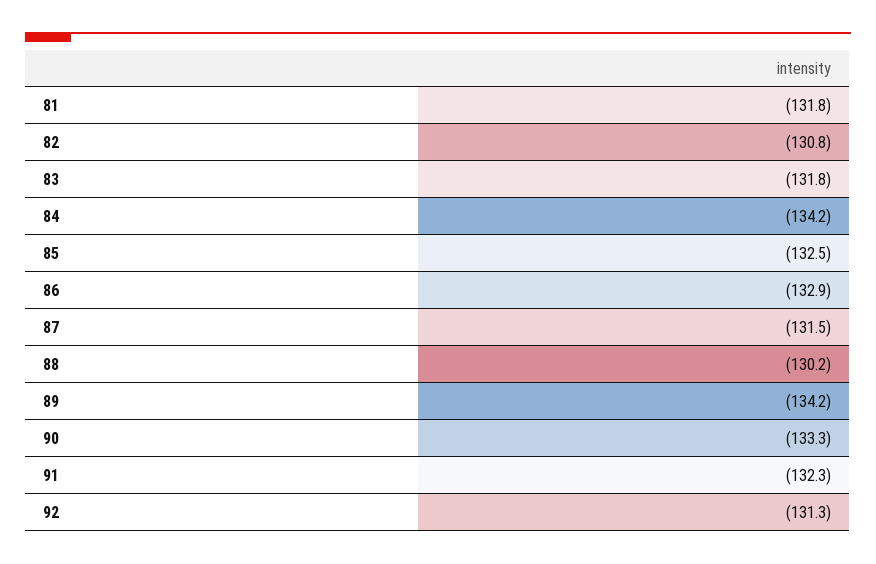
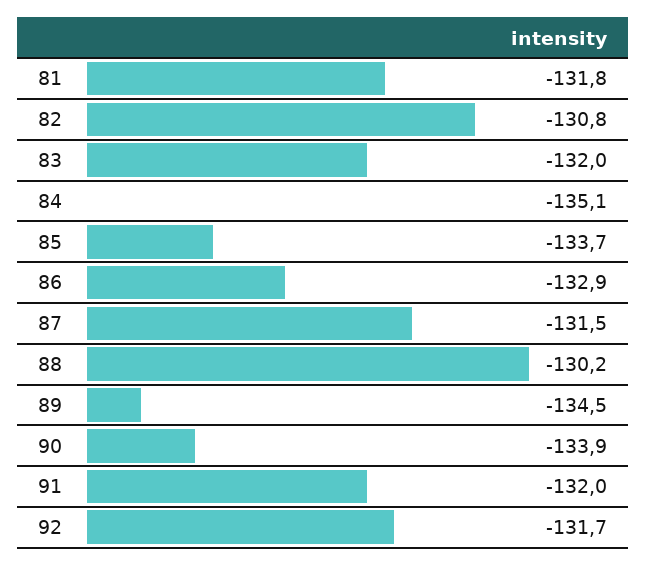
83: -131.8 -> -132
84: -134.2 -> -135.1
85: -132.5 -> -133.7
89: -134.2 -> -134.5
90: -133.3 -> -133.9
91: -132.3 -> -132
92: -131.3 -> -131.7

